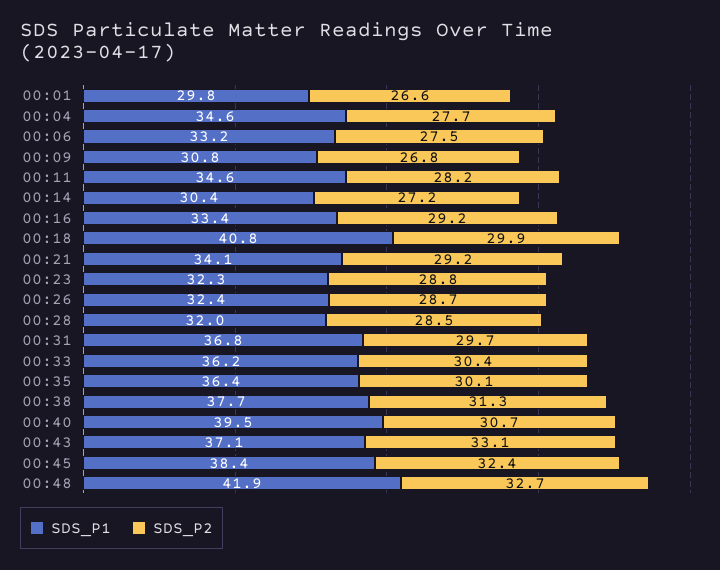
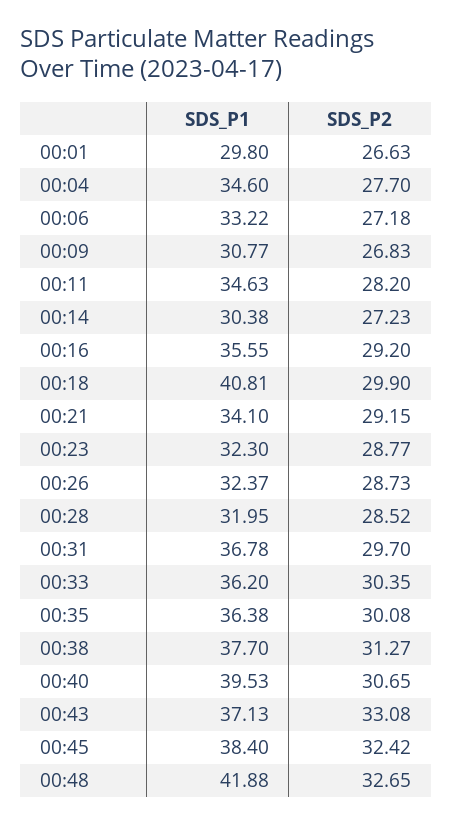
SDS_P2, 00:06: 27.5 -> 27.18
SDS_P1, 00:16: 33.4 -> 35.55

